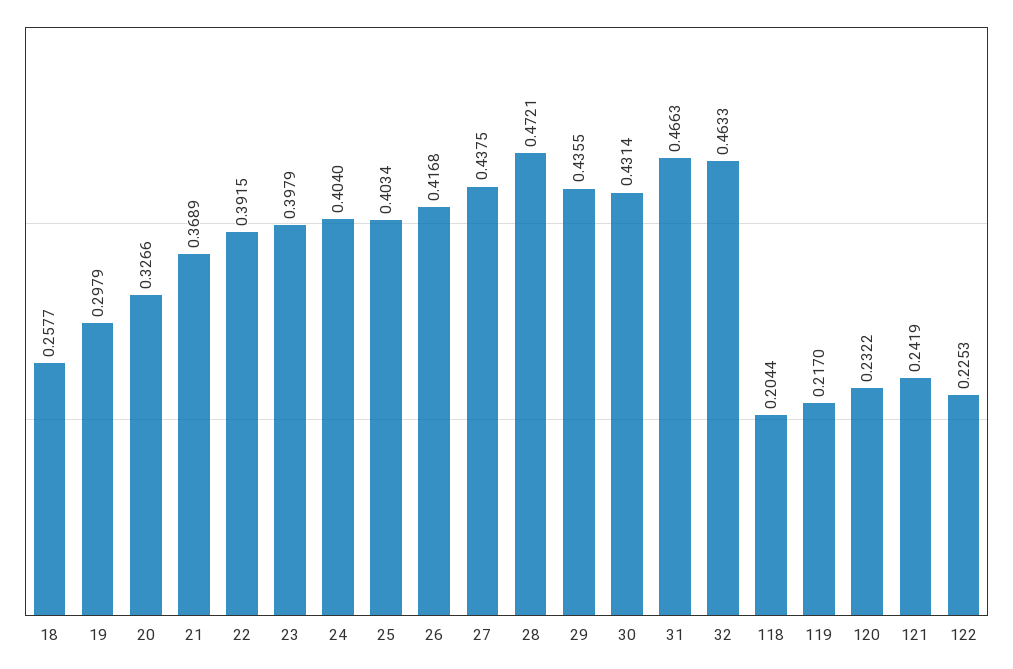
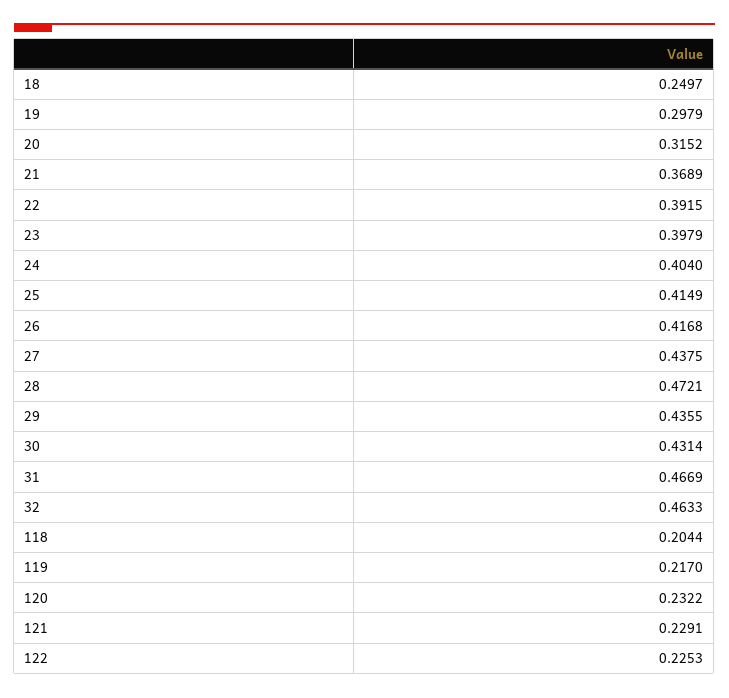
18: 0.2577 -> 0.2497
20: 0.3266 -> 0.3152
25: 0.4034 -> 0.4149
31: 0.4663 -> 0.4669
121: 0.2419 -> 0.2291

